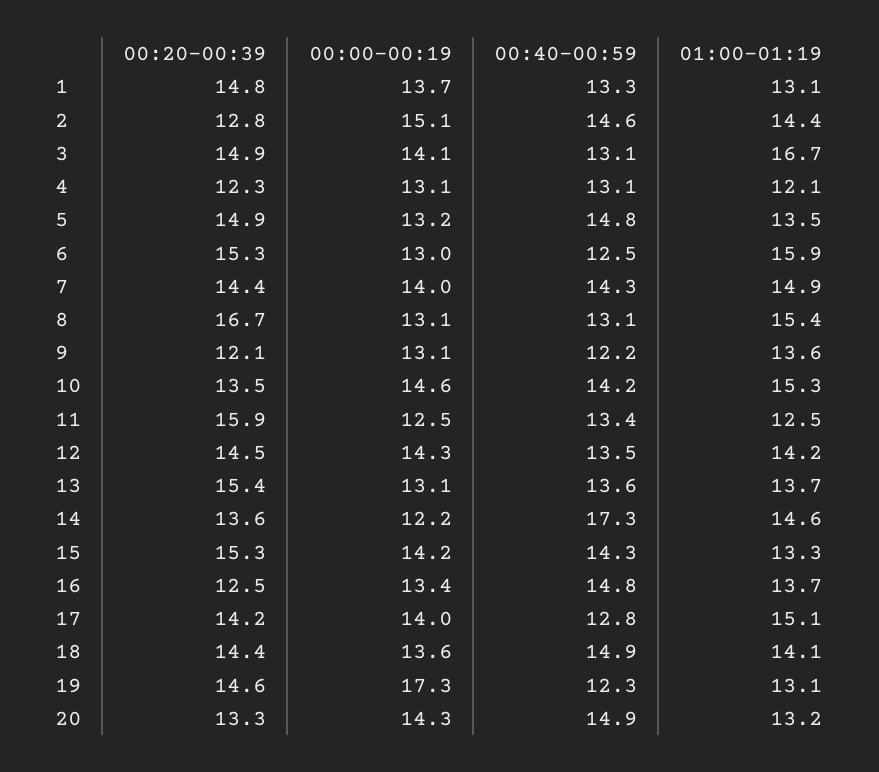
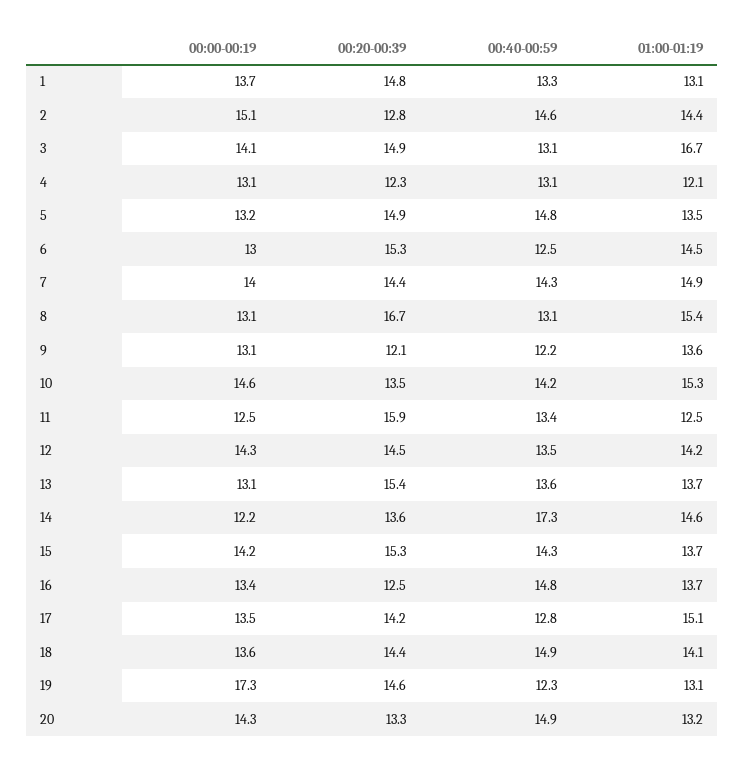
01:00-01:19, 6: 15.9 -> 14.5
01:00-01:19, 15: 13.3 -> 13.7
00:00-00:19, 17: 14 -> 13.5

